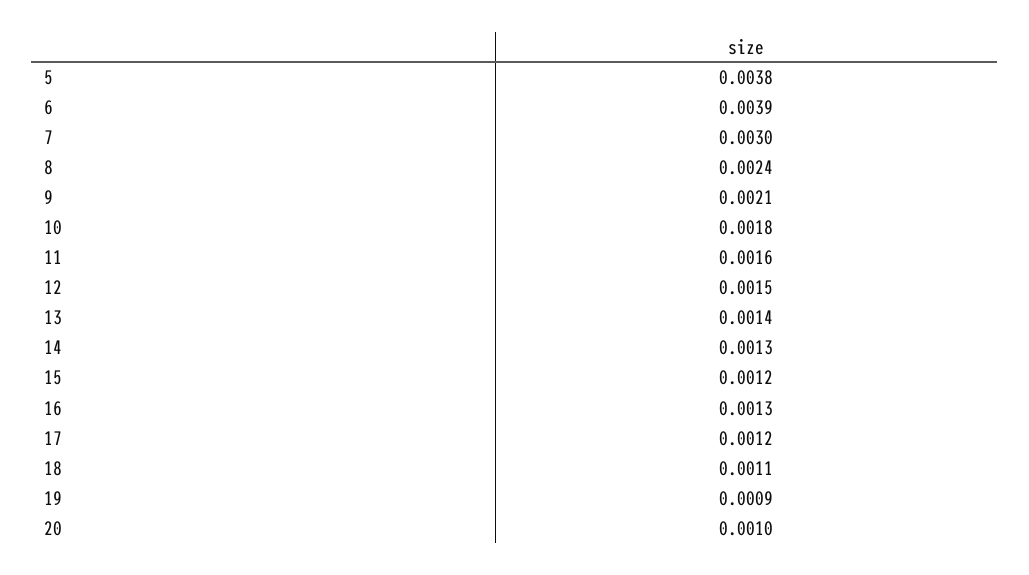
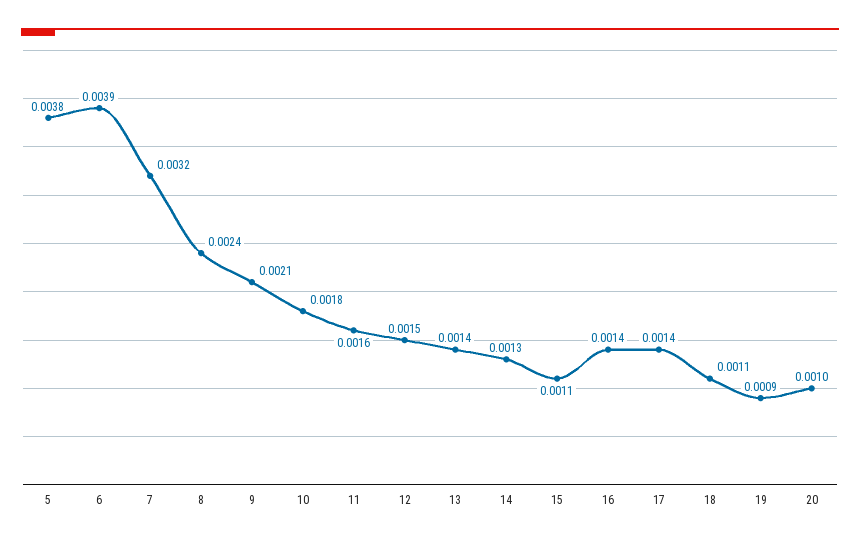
7: 0.003 -> 0.0032
15: 0.0012 -> 0.0011
16: 0.0013 -> 0.0014
17: 0.0012 -> 0.0014

